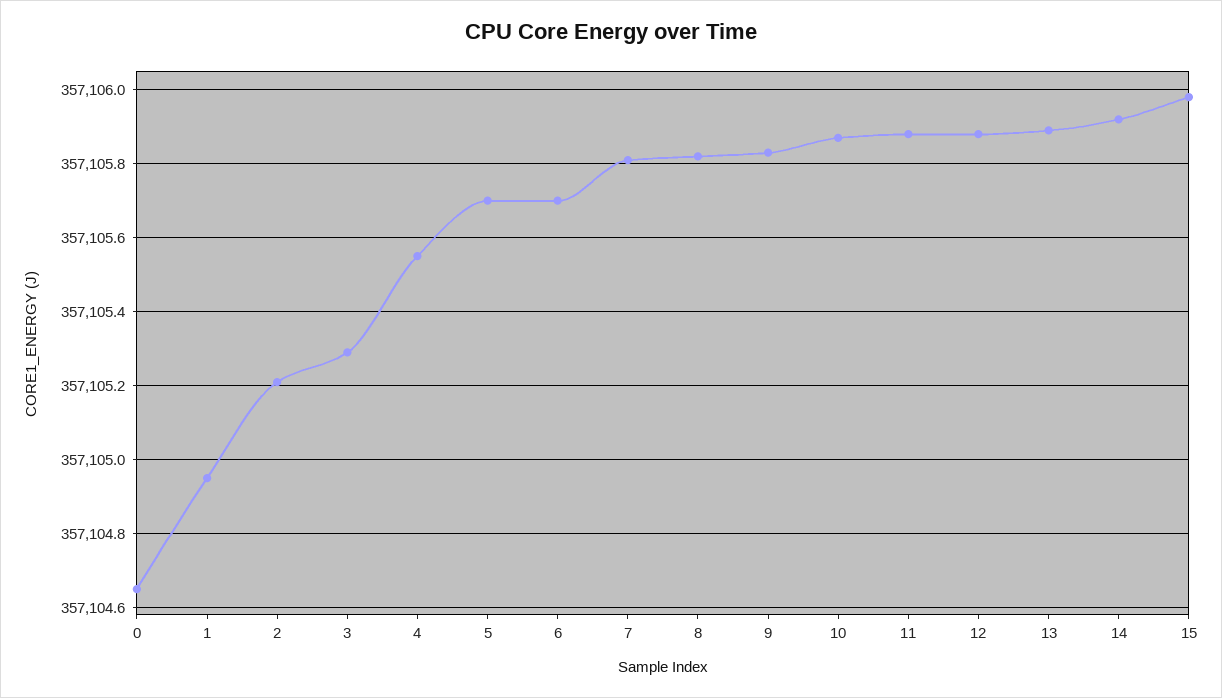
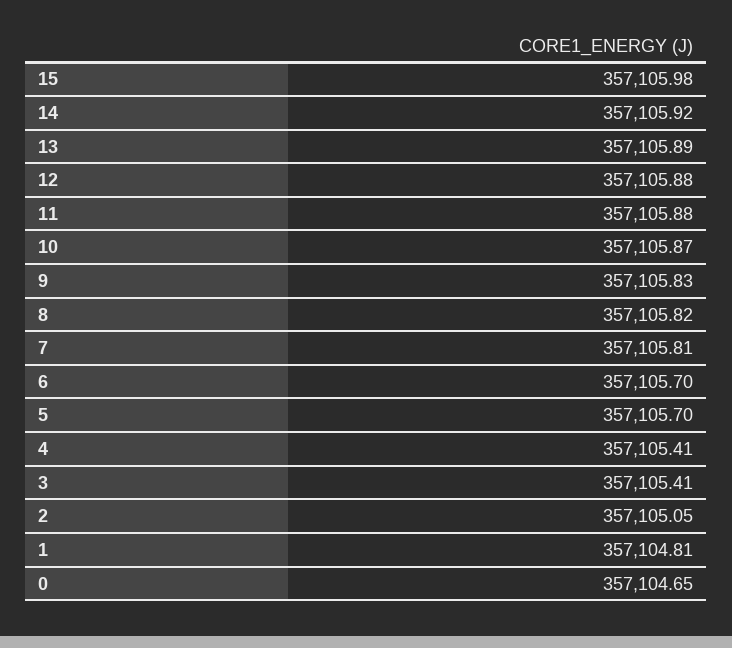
1: 357104.95 -> 357104.81
2: 357105.2 -> 357105.05
3: 357105.3 -> 357105.41
4: 357105.55 -> 357105.41

